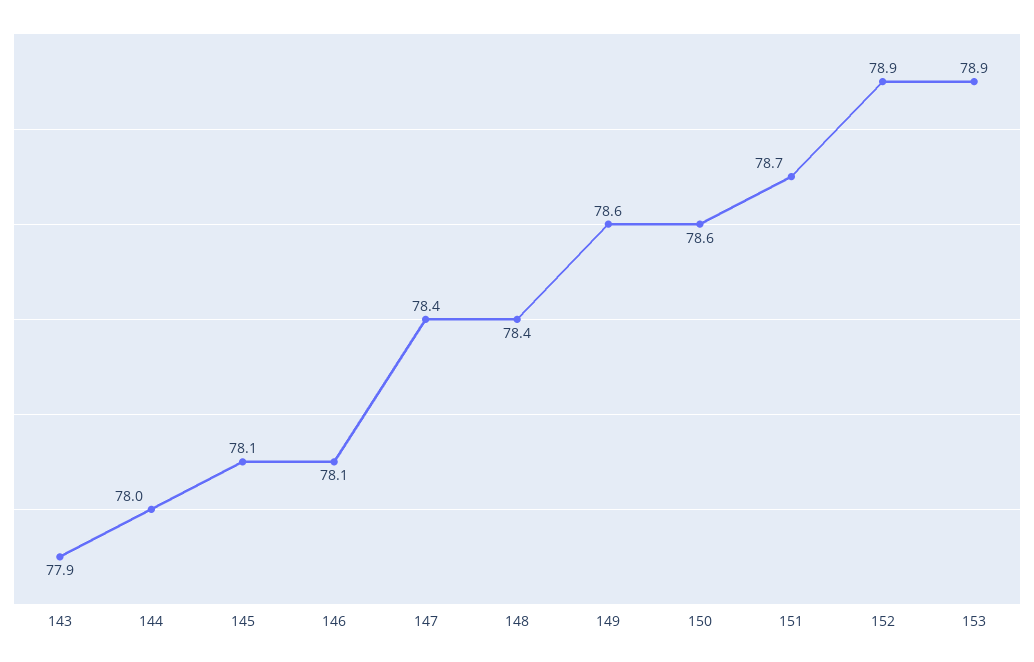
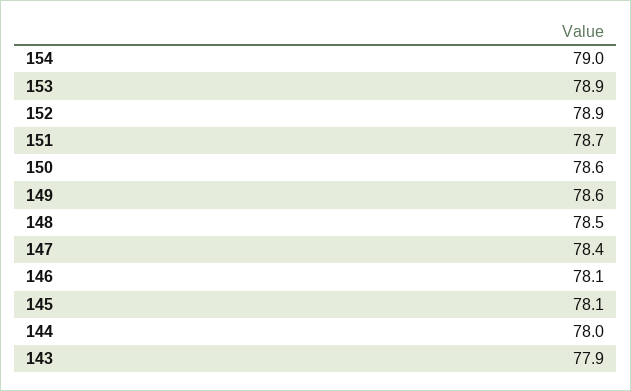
148: 78.4 -> 78.5
154: none -> 79

